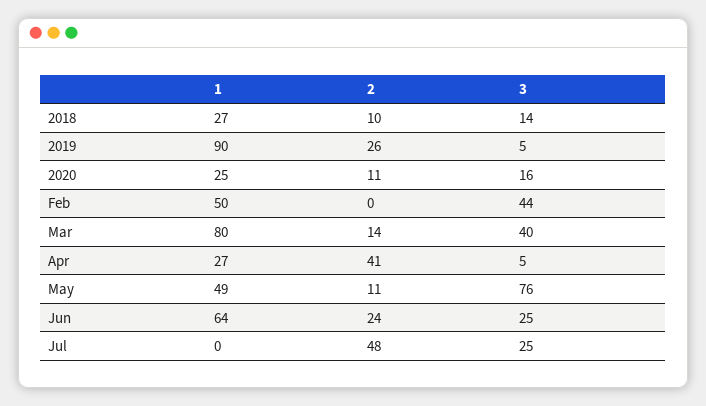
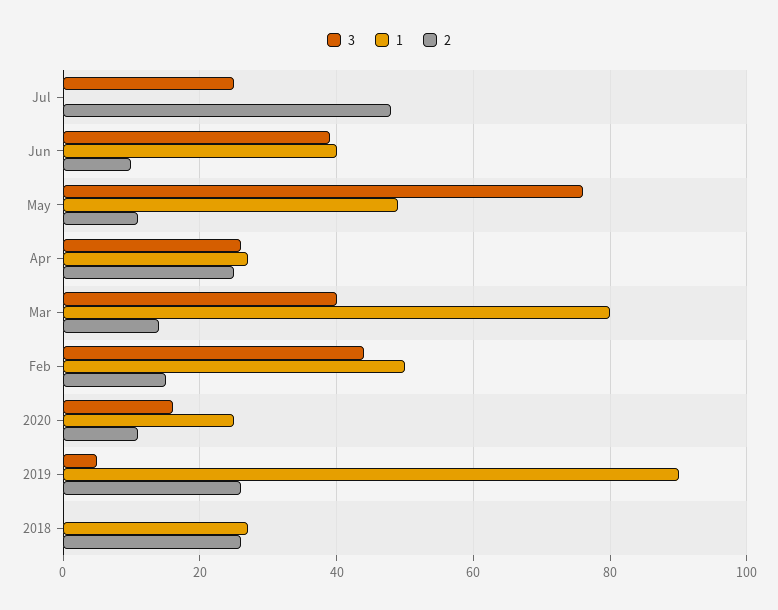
2, 2018: 10 -> 25
3, 2018: 14 -> 0
2, Feb: 0 -> 15
2, Apr: 41 -> 25
3, Apr: 5 -> 25
1, Jun: 64 -> 40
2, Jun: 24 -> 10
3, Jun: 25 -> 40

